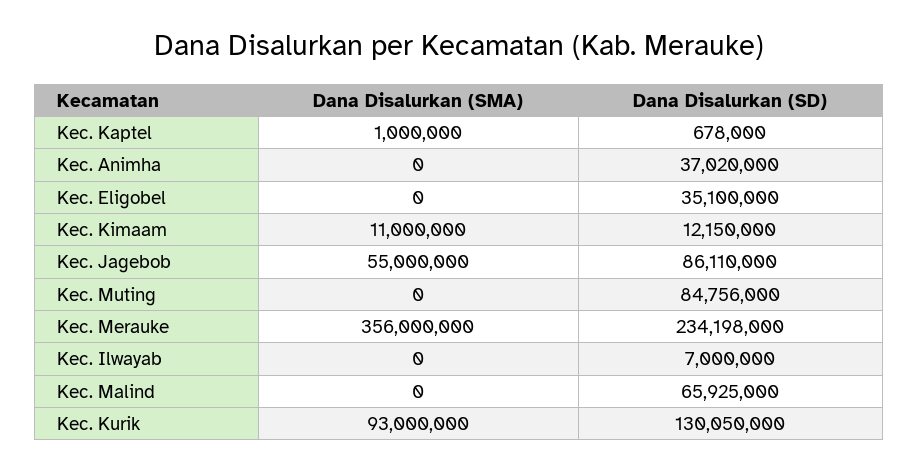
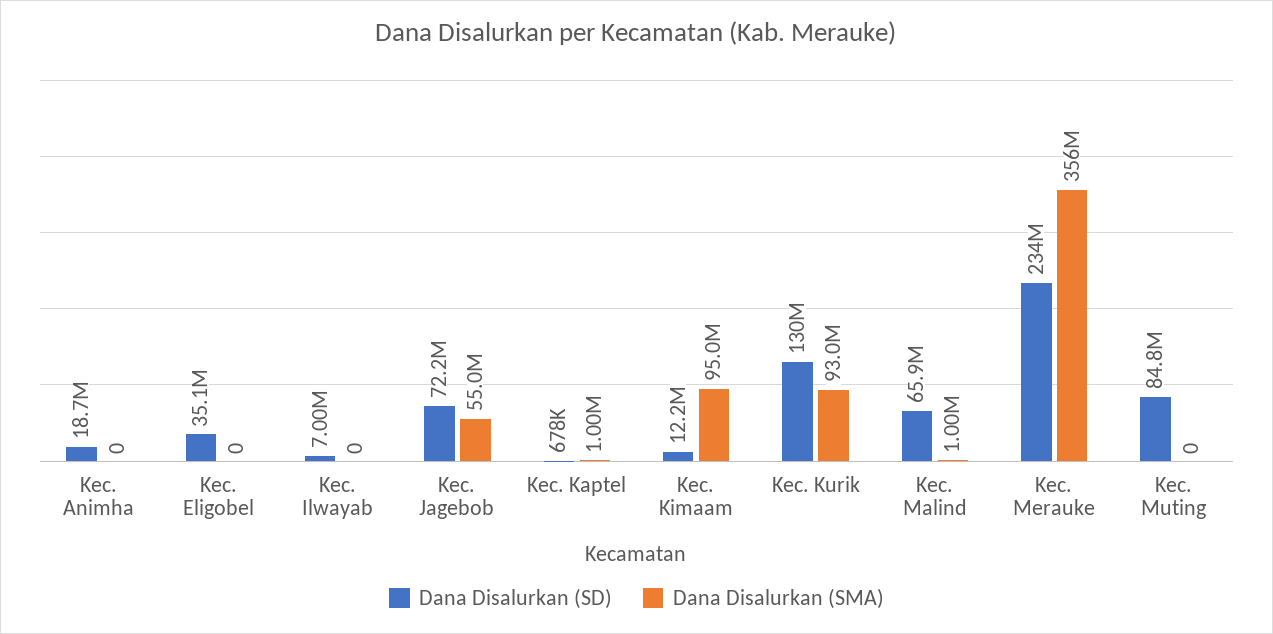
Dana Disalurkan (SD), Kec. Animha: 37020000 -> 18700000
Dana Disalurkan (SMA), Kec. Kimaam: 11000000 -> 95000000
Dana Disalurkan (SD), Kec. Jagebob: 86110000 -> 72200000
Dana Disalurkan (SMA), Kec. Malind: 0 -> 1000000

